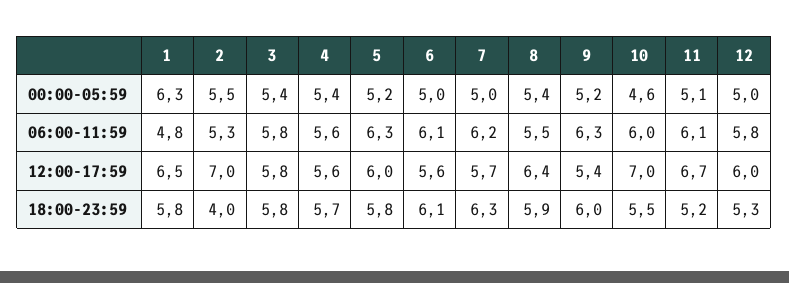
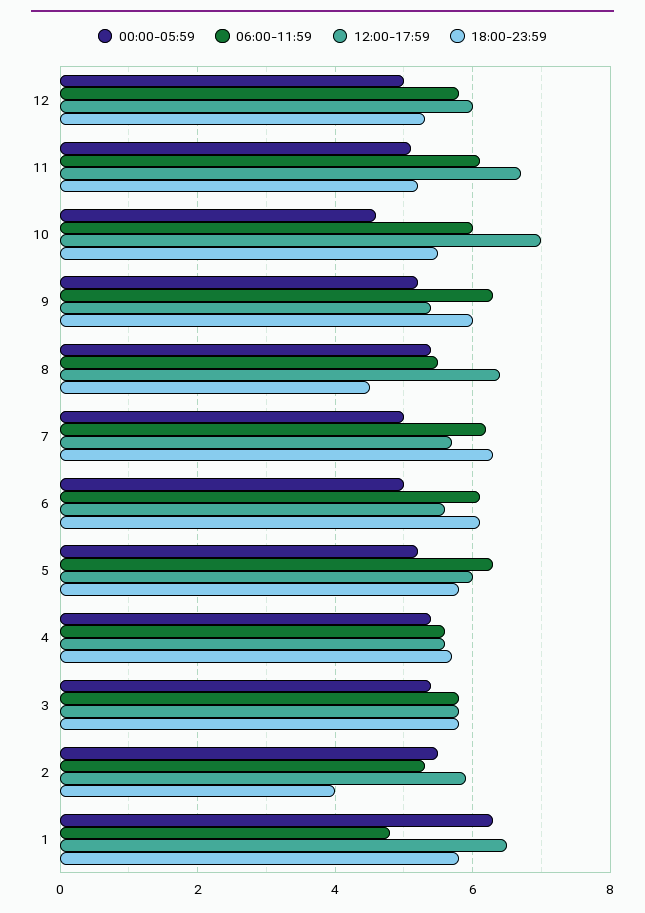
12:00-17:59, 2: 7 -> 6
18:00-23:59, 8: 5.9 -> 4.5

